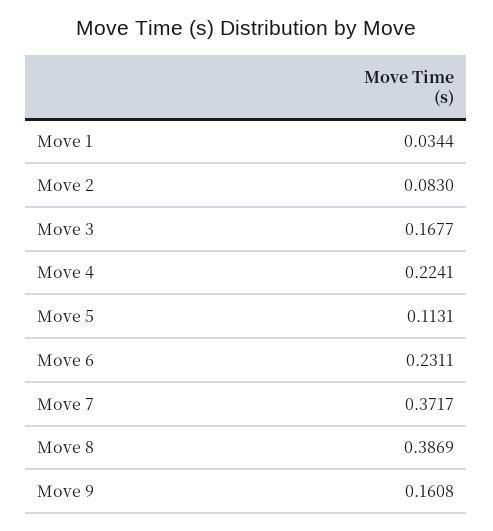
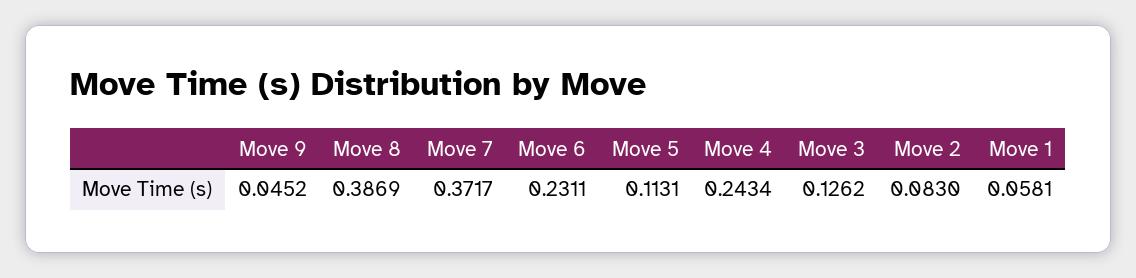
Move 1: 0.0344 -> 0.0581
Move 3: 0.1677 -> 0.1262
Move 4: 0.2241 -> 0.2434
Move 9: 0.1608 -> 0.0452

